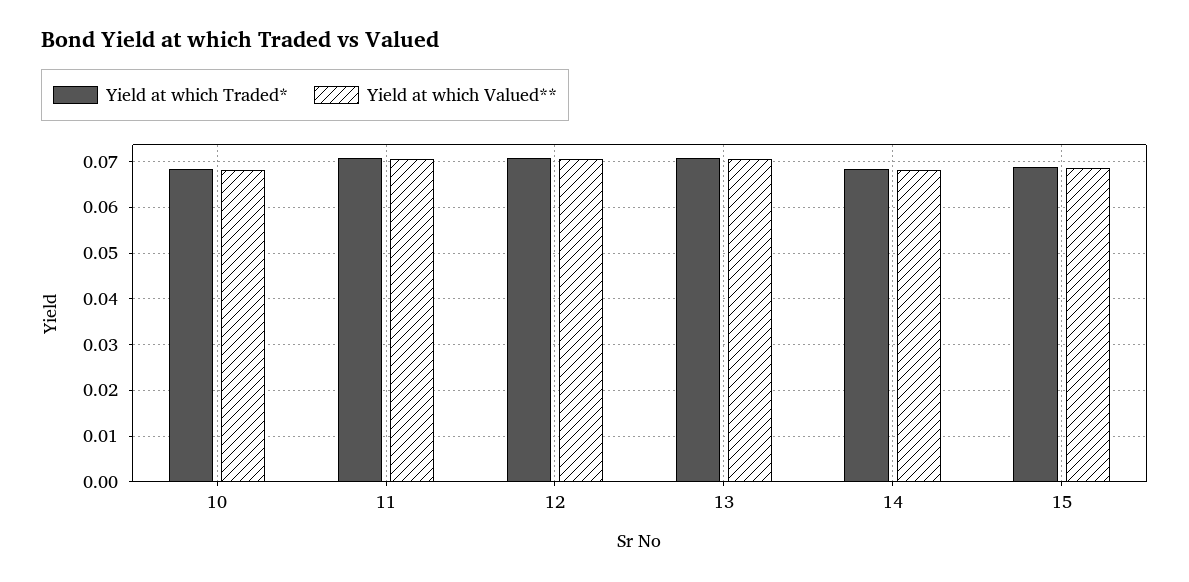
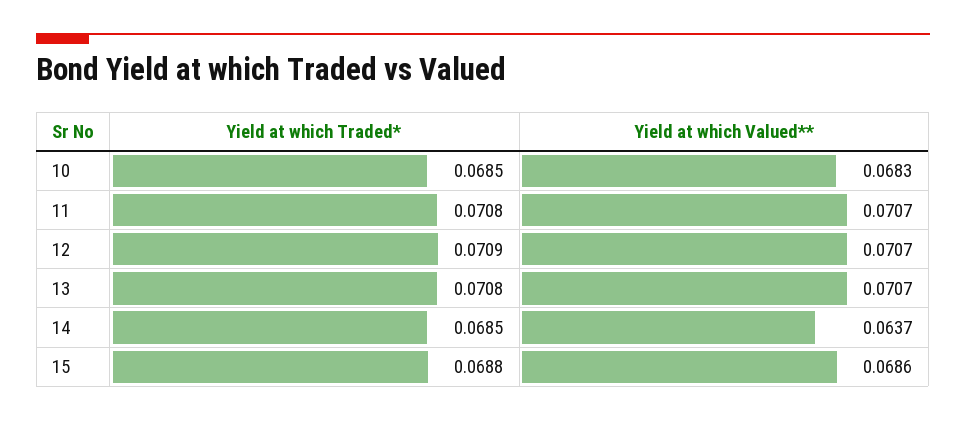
Yield at which Valued**, 14: 0.068 -> 0.0637

